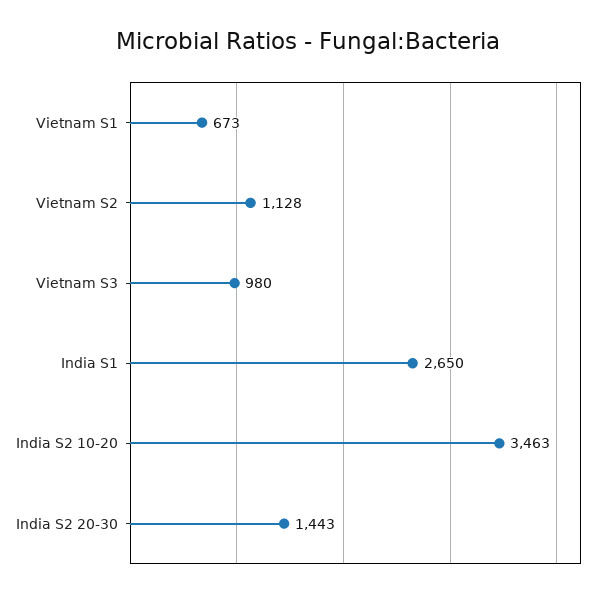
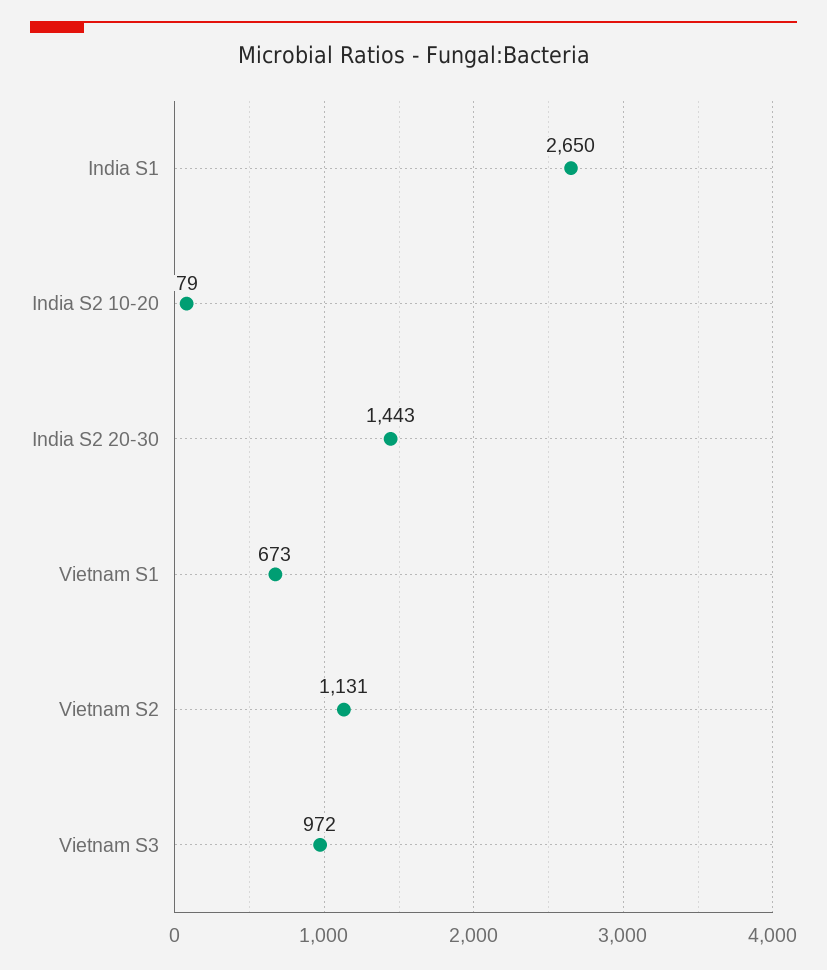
Vietnam S2: 1128 -> 1131
Vietnam S3: 980 -> 972
India S2 10-20: 3463 -> 79

